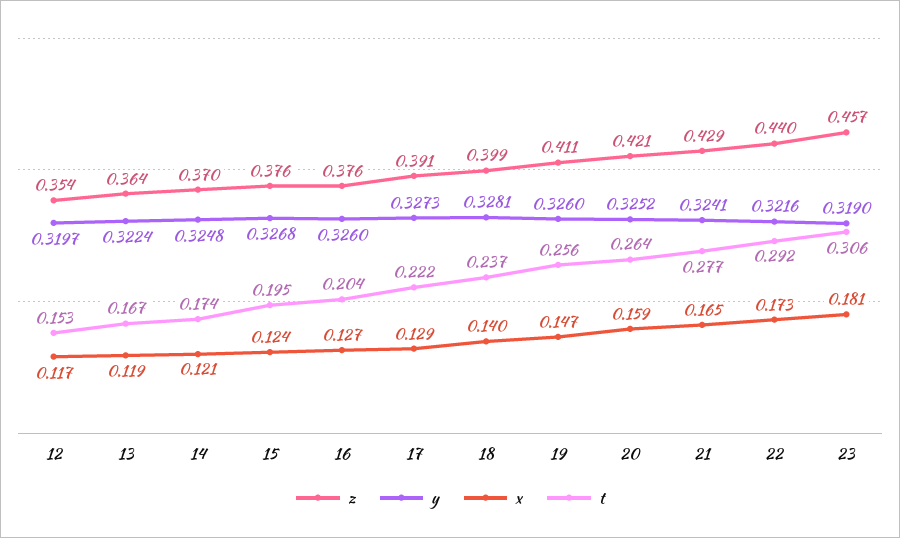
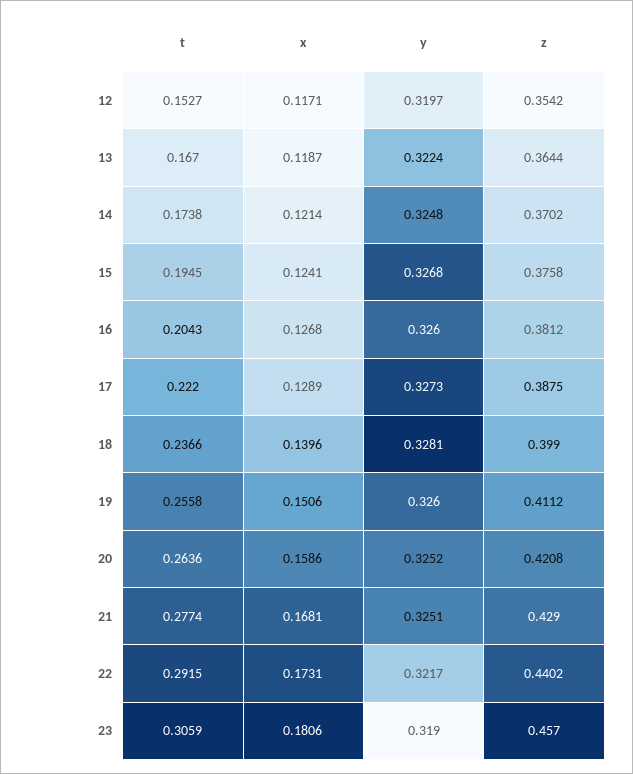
z, 16: 0.376 -> 0.3812
z, 17: 0.391 -> 0.3875
x, 19: 0.147 -> 0.1506
y, 21: 0.3241 -> 0.3251
x, 21: 0.165 -> 0.1681
y, 22: 0.3216 -> 0.3217

